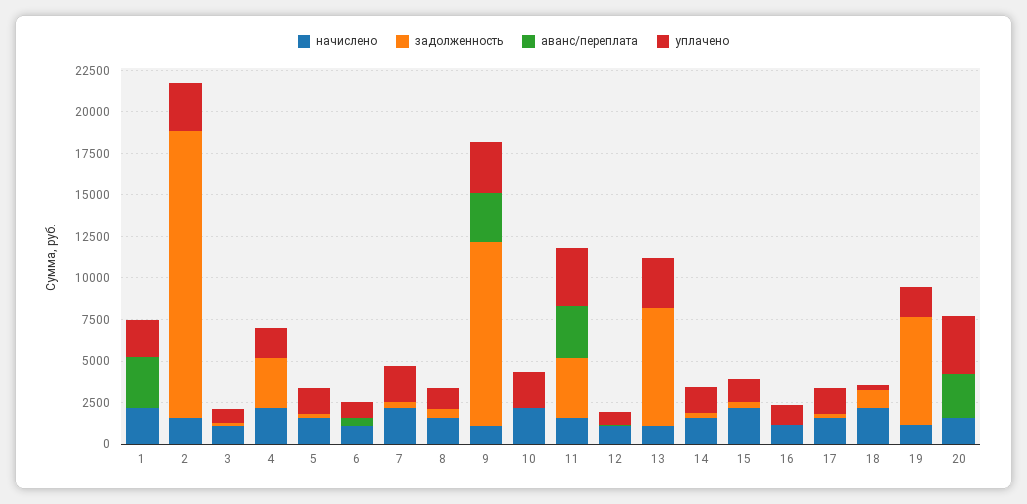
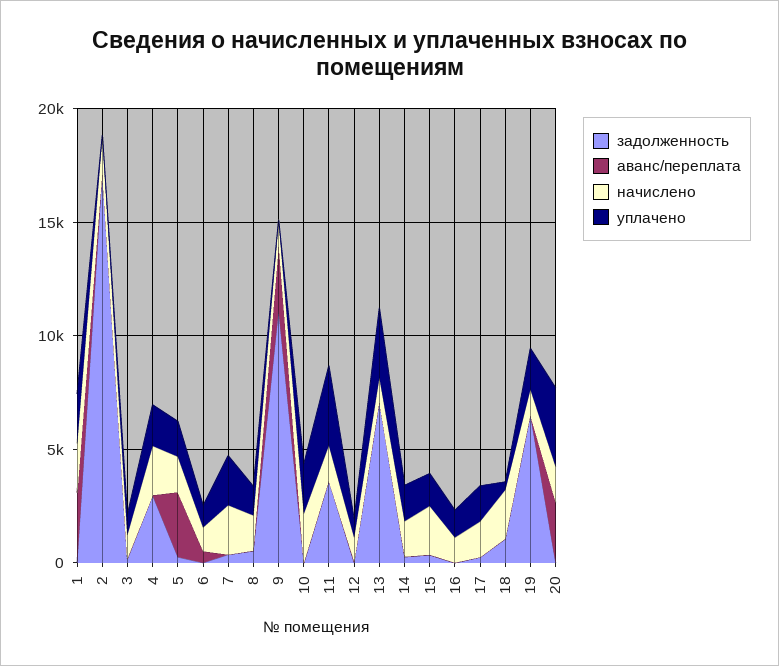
уплачено, 2: 3000 -> 0
аванс/переплата, 5: 0 -> 3000
уплачено, 9: 3000 -> 0
аванс/переплата, 11: 3000 -> 0

